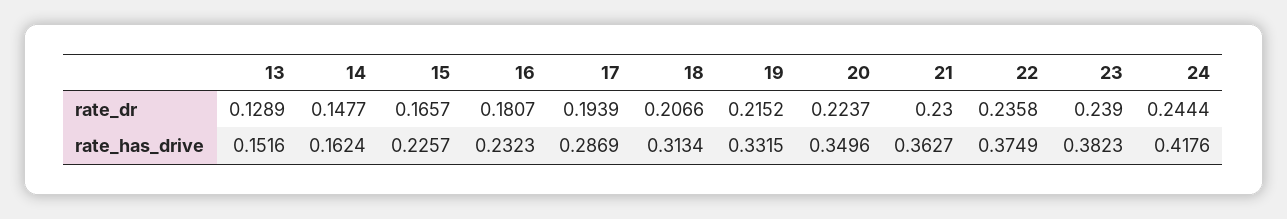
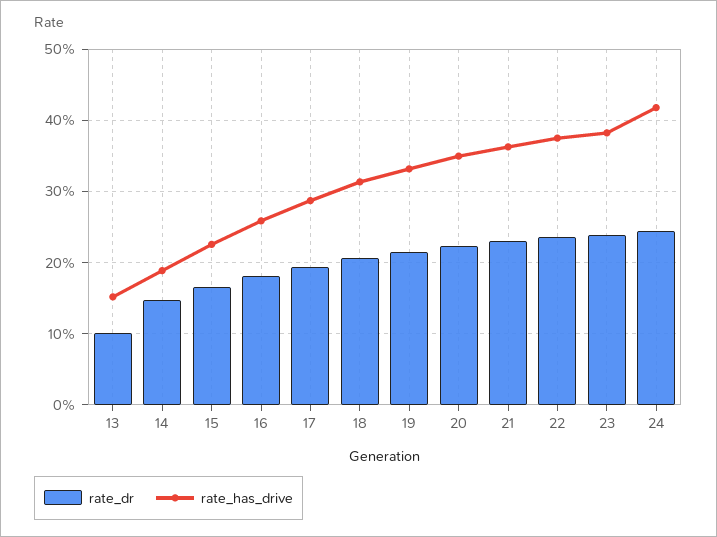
rate_dr, 13: 0.1289 -> 0.1
rate_has_drive, 14: 0.1624 -> 0.19
rate_has_drive, 16: 0.2323 -> 0.26

